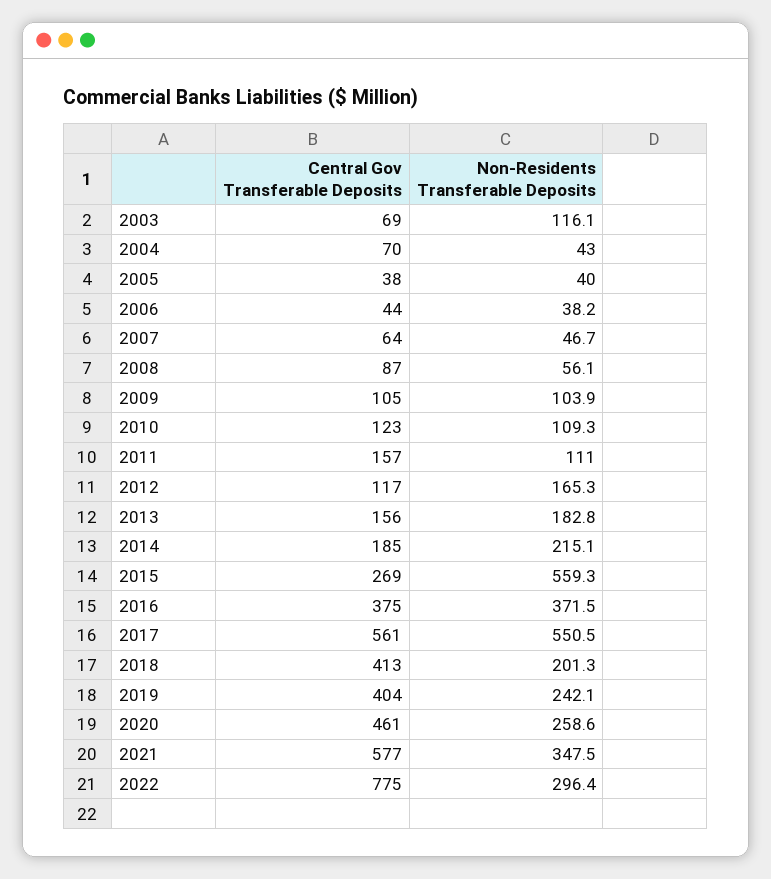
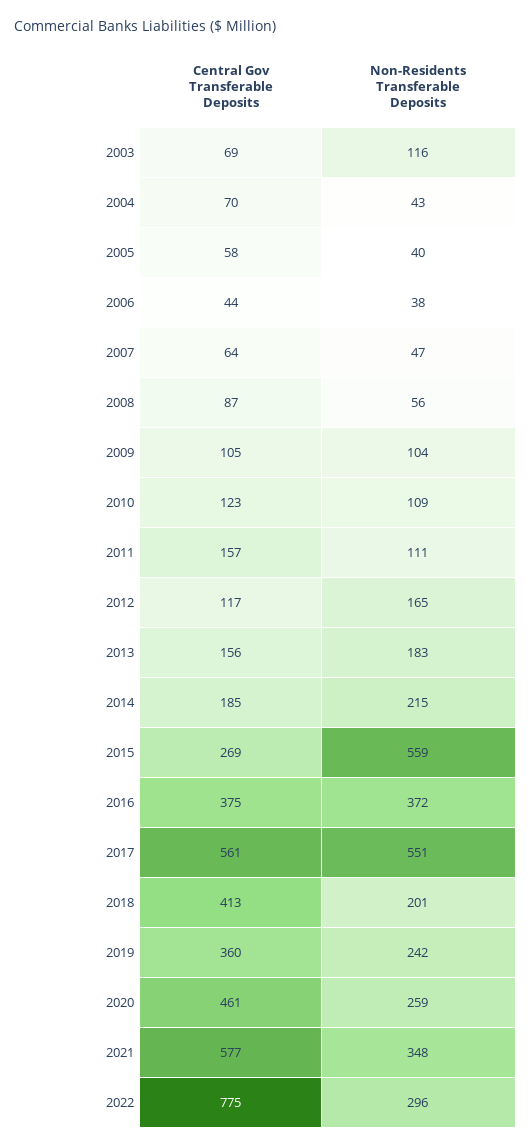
Central Gov Transferable Deposits, 2005: 38 -> 58
Central Gov Transferable Deposits, 2019: 404 -> 360

